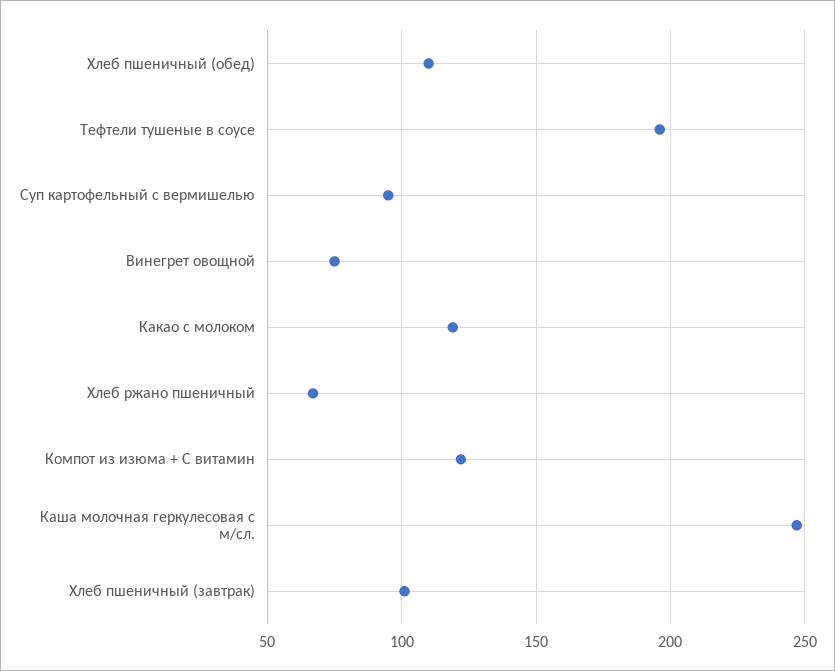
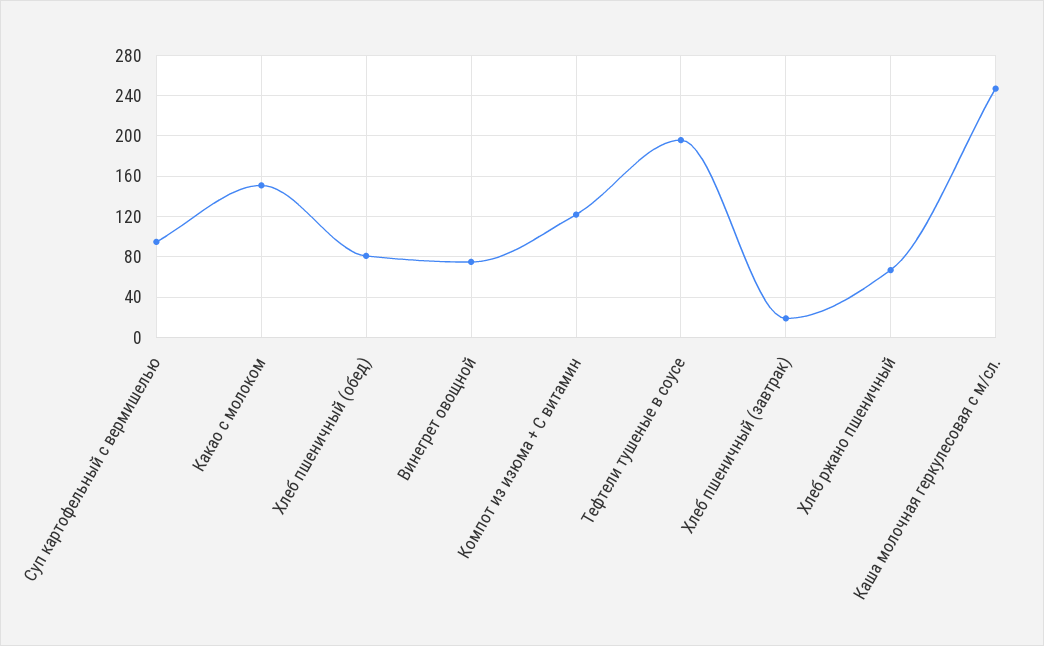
Хлеб пшеничный (обед): 110 -> 80
Какао с молоком: 120 -> 150
Хлеб пшеничный (завтрак): 100 -> 20

